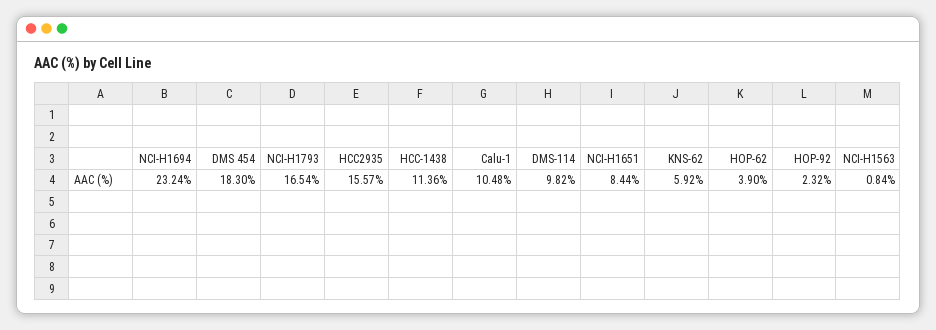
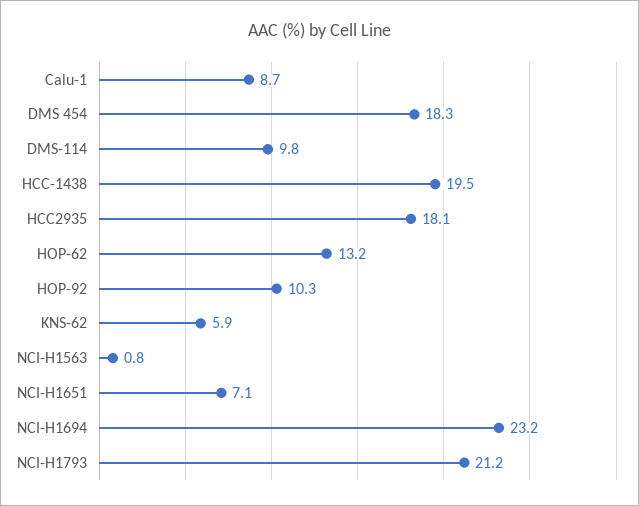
NCI-H1793: 16.54 -> 21.2
HCC2935: 15.57 -> 18.1
HCC-1438: 11.36 -> 19.5
Calu-1: 10.48 -> 8.7
NCI-H1651: 8.44 -> 7.1
HOP-62: 3.9 -> 13.2
HOP-92: 2.32 -> 10.3

